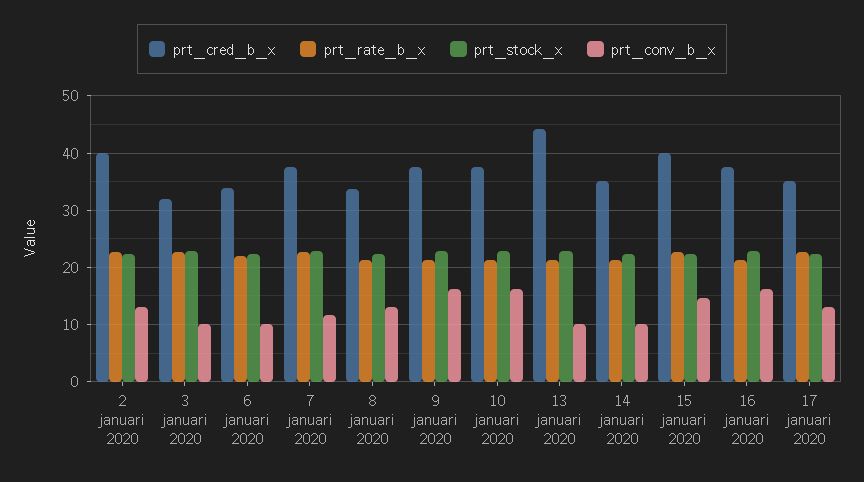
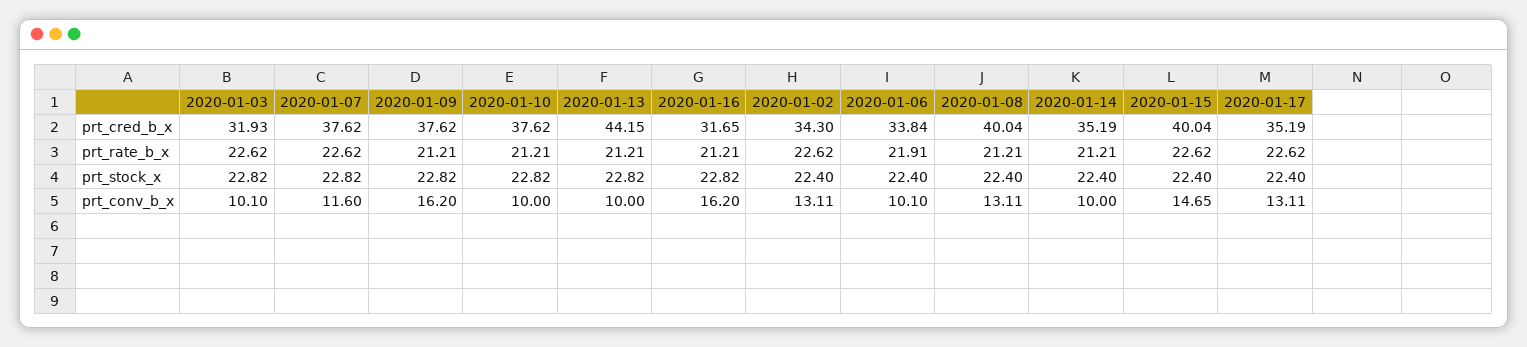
prt_cred_b_x, 2 januari 2020: 40 -> 34.3
prt_cred_b_x, 8 januari 2020: 34 -> 40.04
prt_conv_b_x, 10 januari 2020: 16 -> 10
prt_cred_b_x, 16 januari 2020: 38 -> 31.65

